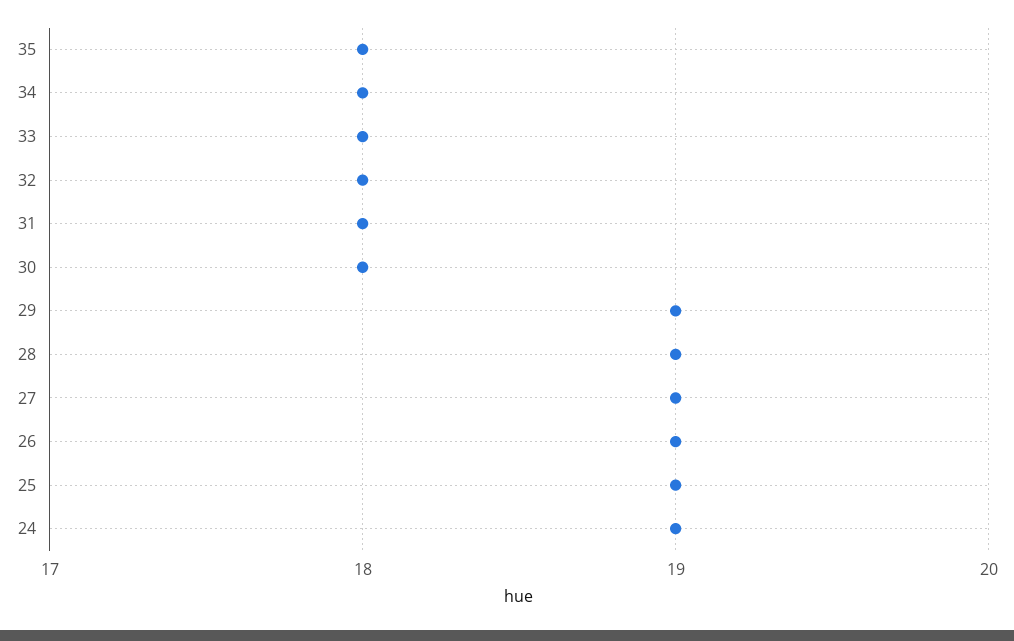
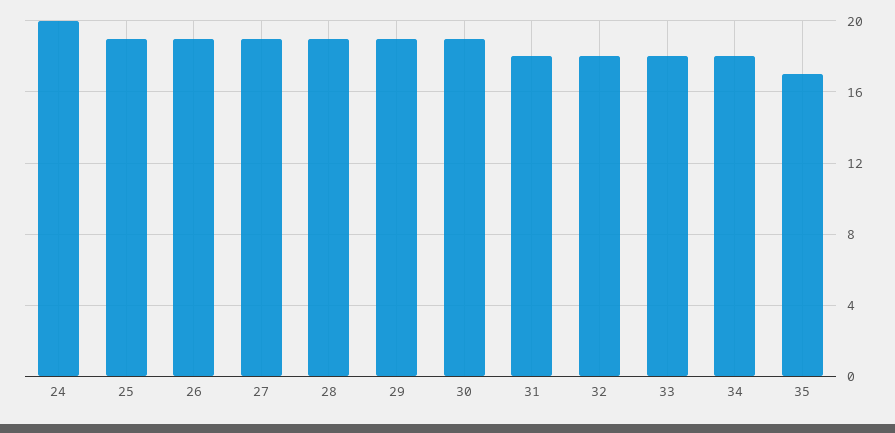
35: 18 -> 17
30: 18 -> 19
24: 19 -> 20

